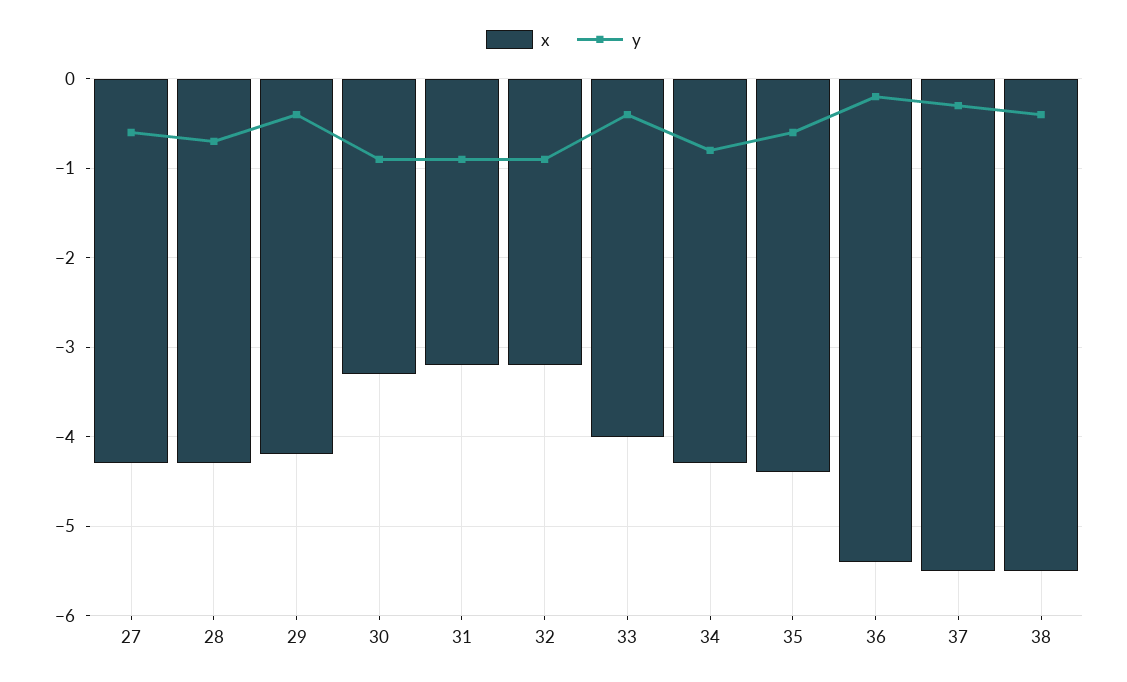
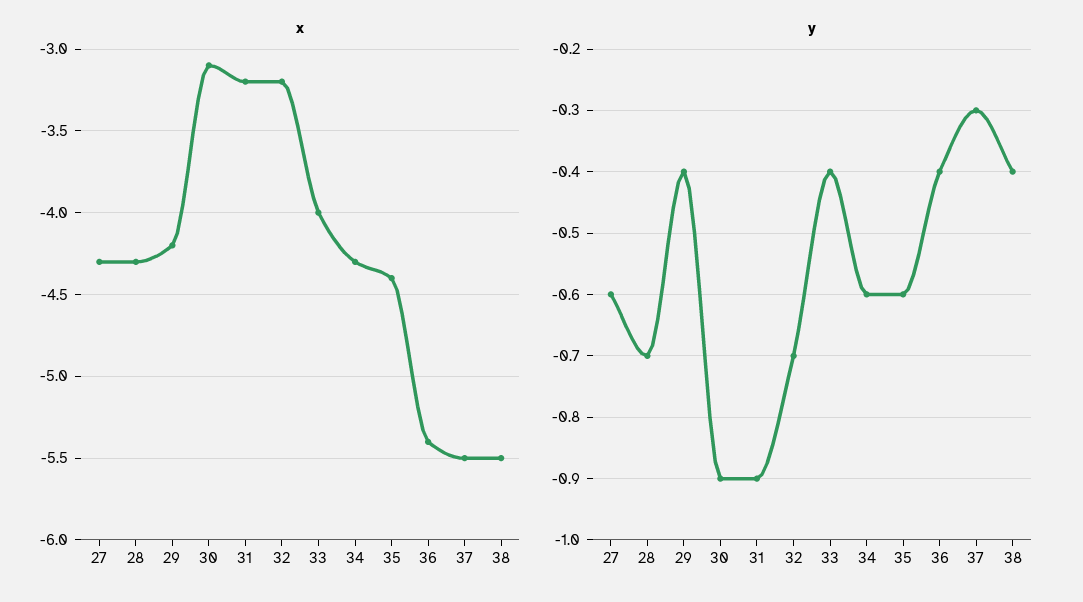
x, 30: -3.3 -> -3.1
y, 32: -0.9 -> -0.7
y, 34: -0.8 -> -0.6
y, 36: -0.2 -> -0.4

